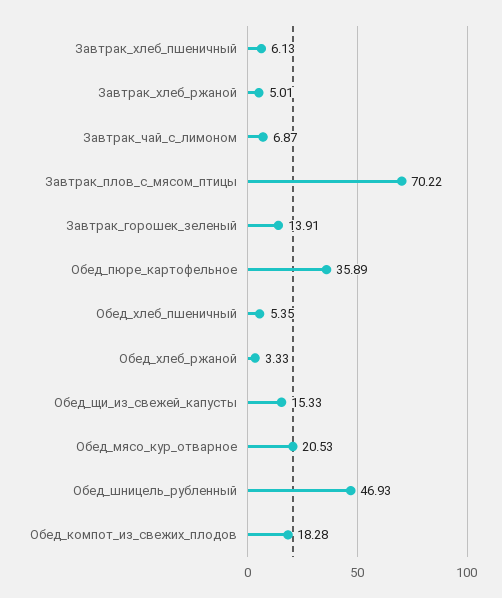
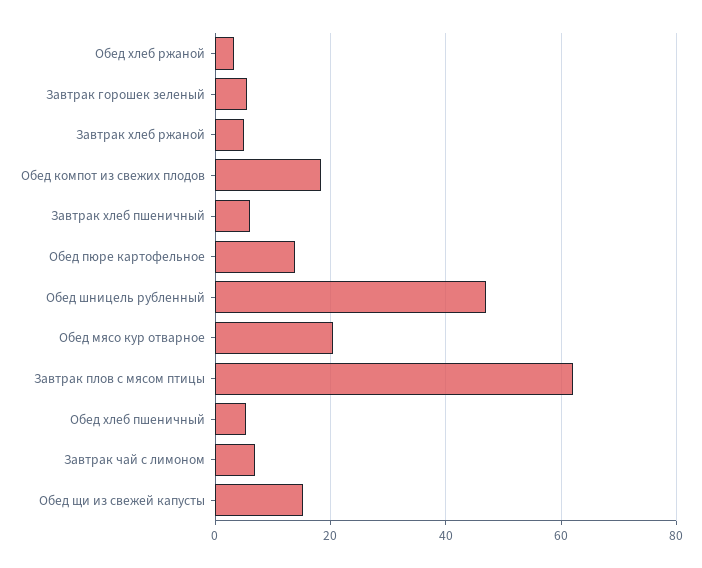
Завтрак_плов_с_мясом_птицы: 70.22 -> 62
Завтрак_горошек_зеленый: 13.91 -> 6
Обед_пюре_картофельное: 35.89 -> 14

